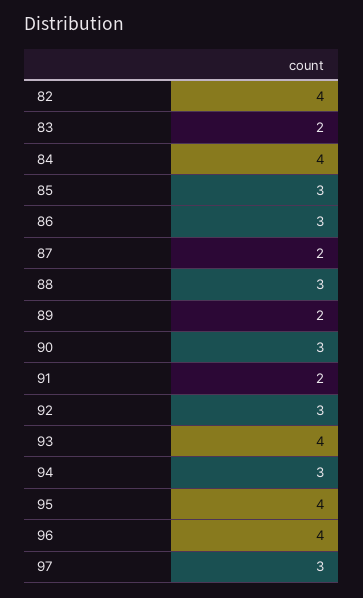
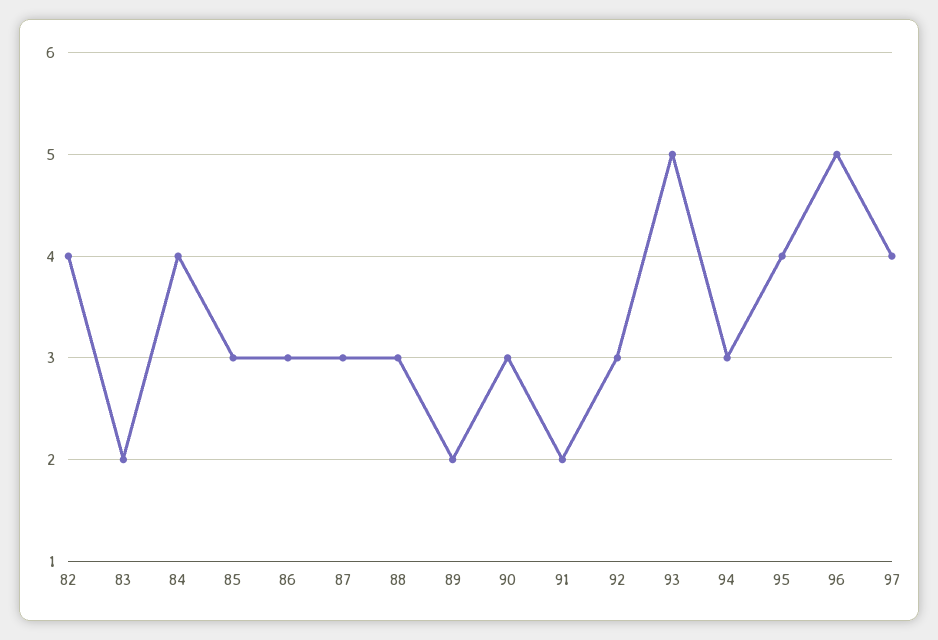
87: 2 -> 3
93: 4 -> 5
96: 4 -> 5
97: 3 -> 4

